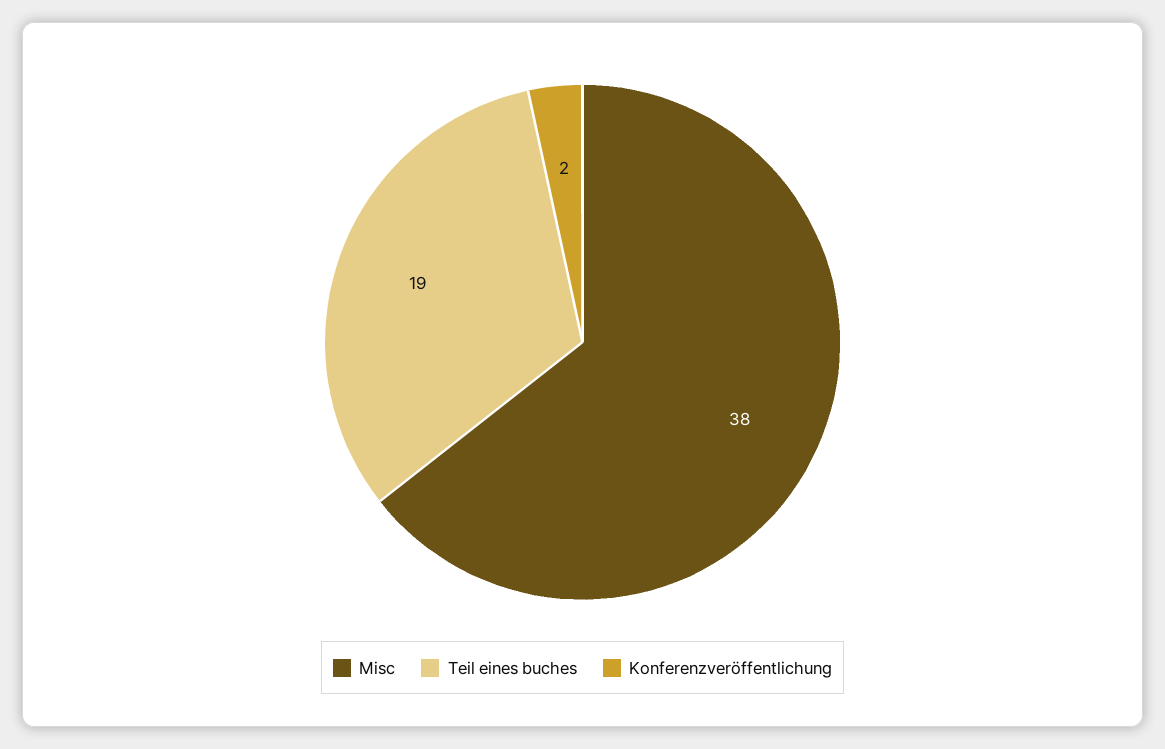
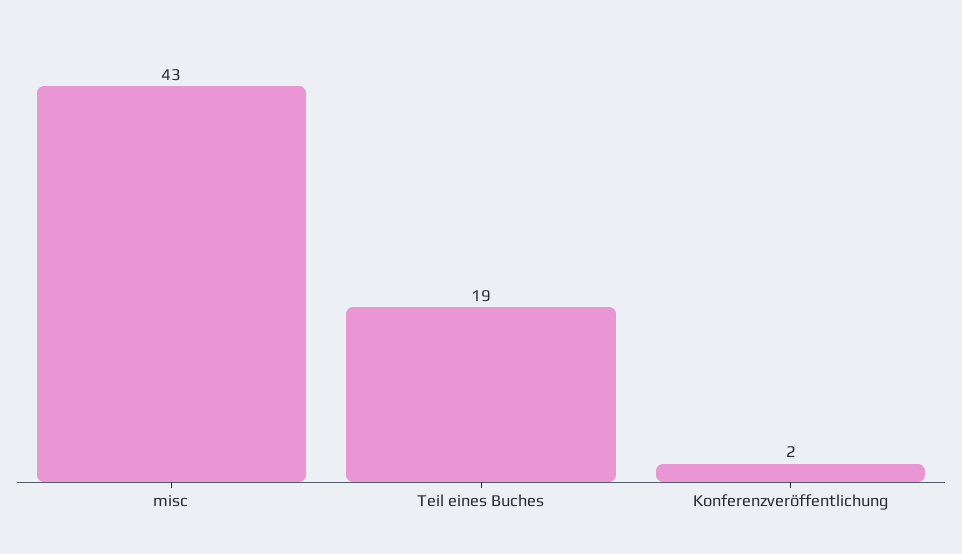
Misc: 38 -> 43

